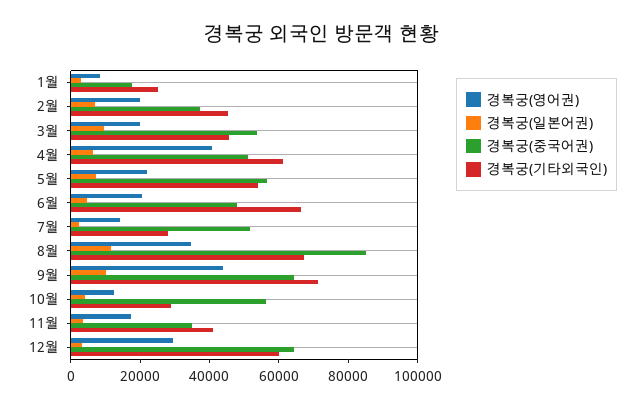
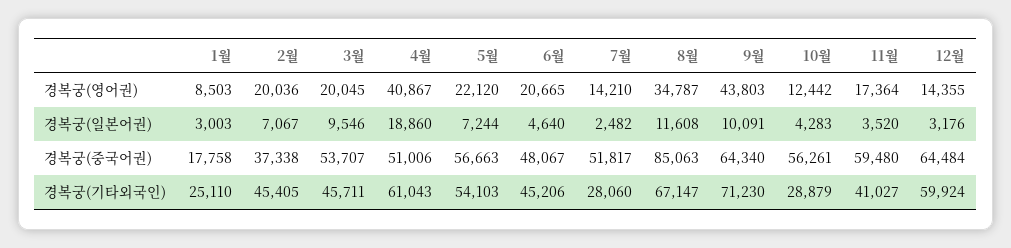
경복궁(일본어권), 4월: 5000 -> 18860
경복궁(기타외국인), 6월: 65000 -> 45206
경복궁(중국어권), 11월: 35000 -> 59480
경복궁(영어권), 12월: 30000 -> 14355

